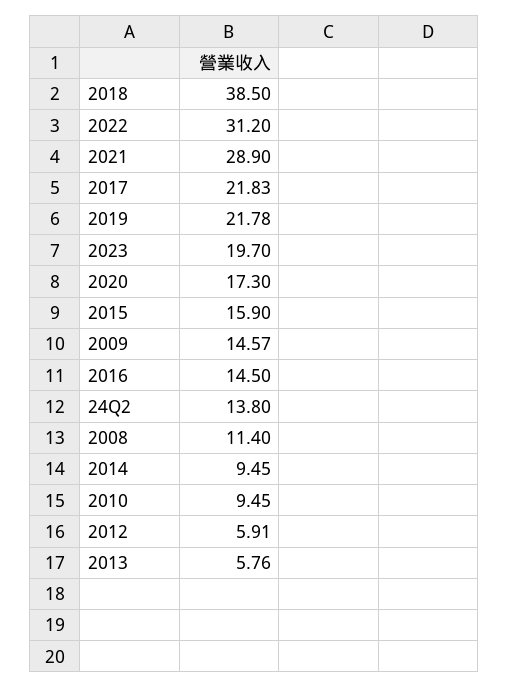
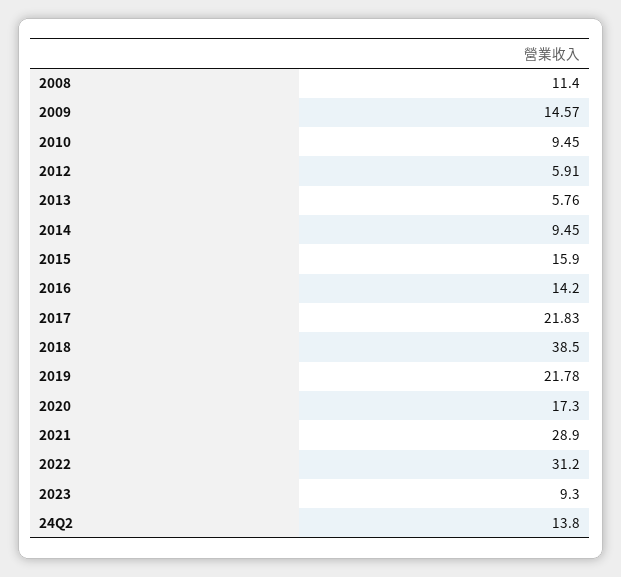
2023: 19.7 -> 9.3
2016: 14.5 -> 14.2

